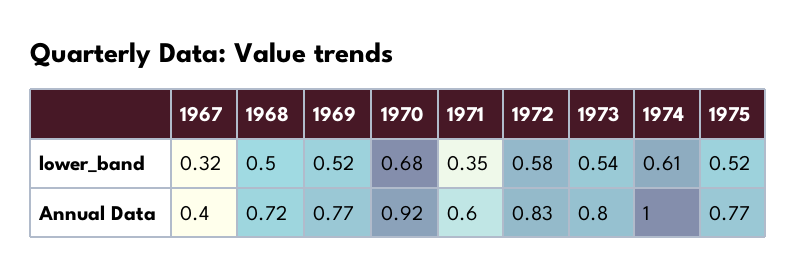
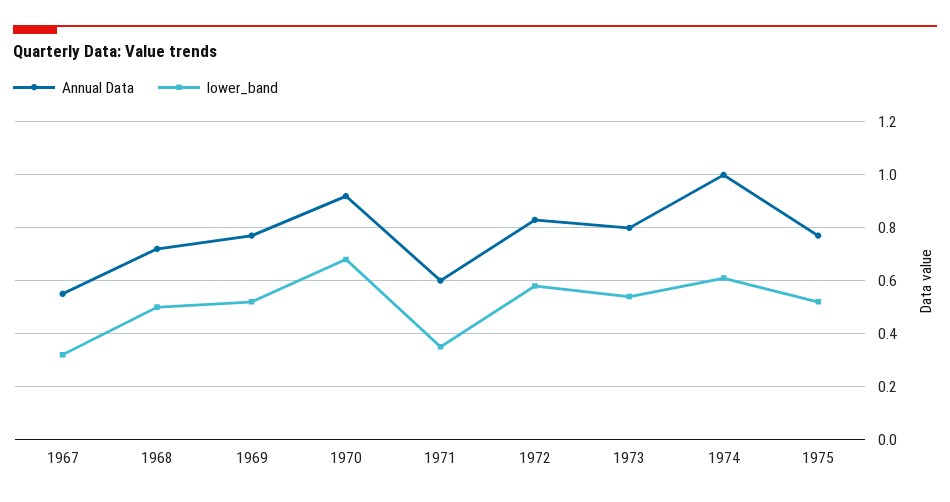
Annual Data, 1967: 0.4 -> 0.55

